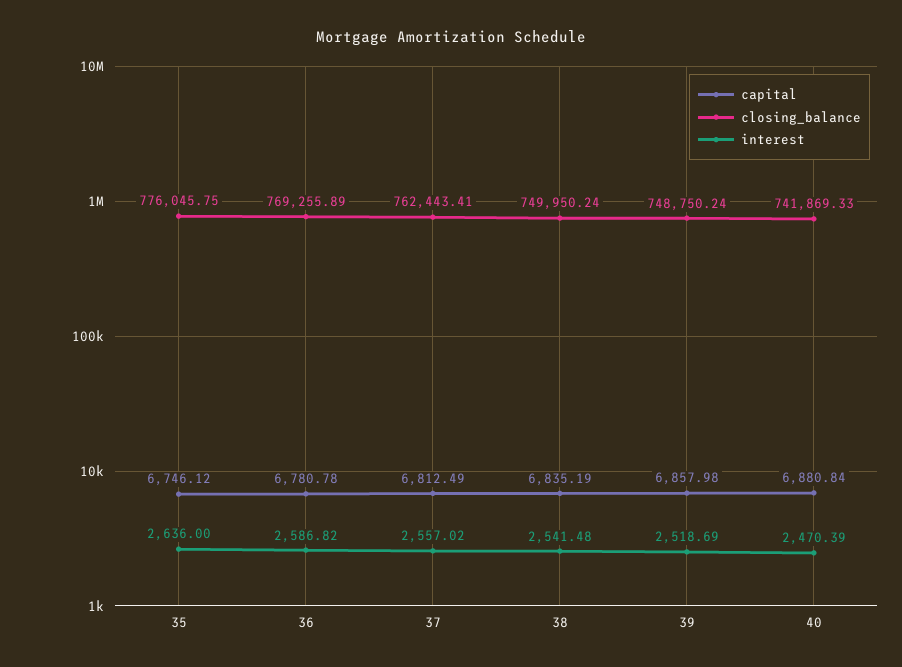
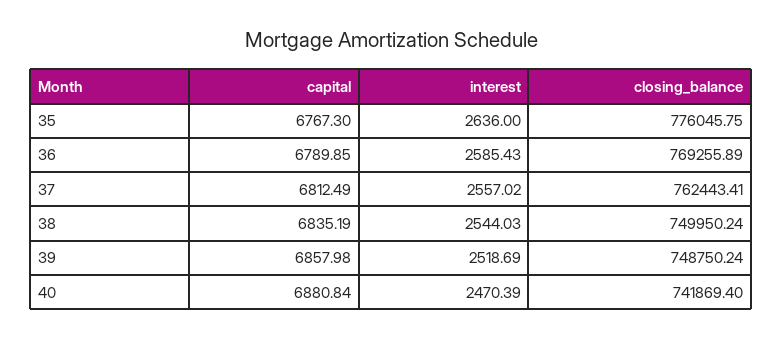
capital, 35: 6746.12 -> 6767.3
capital, 36: 6780.78 -> 6789.85
interest, 36: 2586.82 -> 2585.43
interest, 38: 2541.48 -> 2544.03
closing_balance, 40: 741869.33 -> 741869.4

